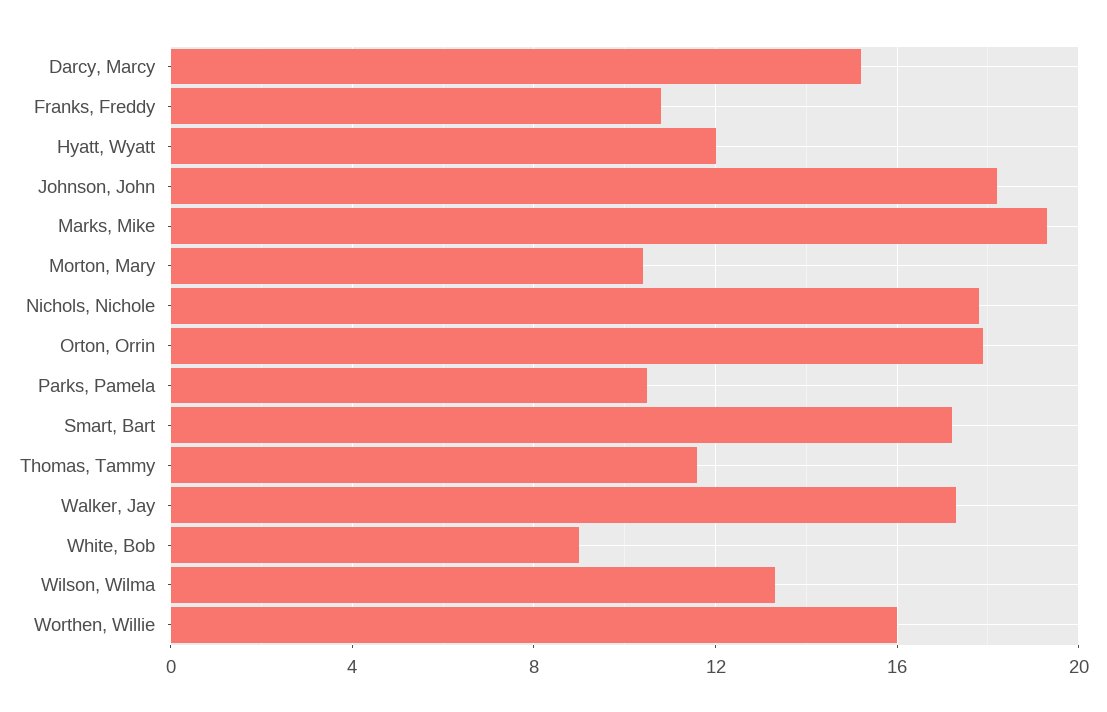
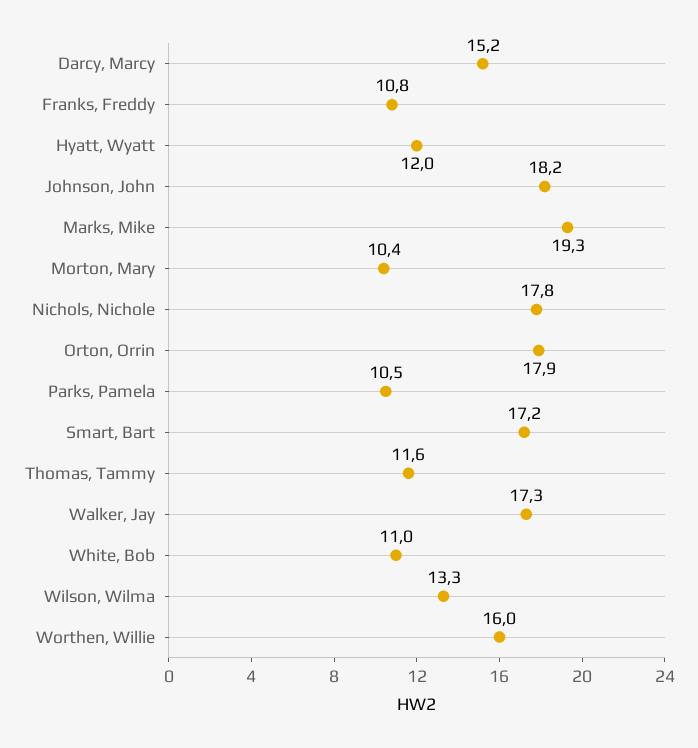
White, Bob: 9 -> 11

